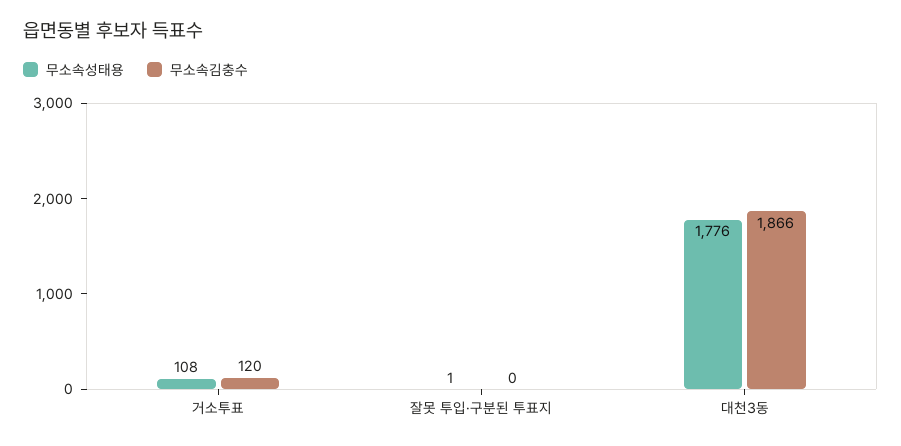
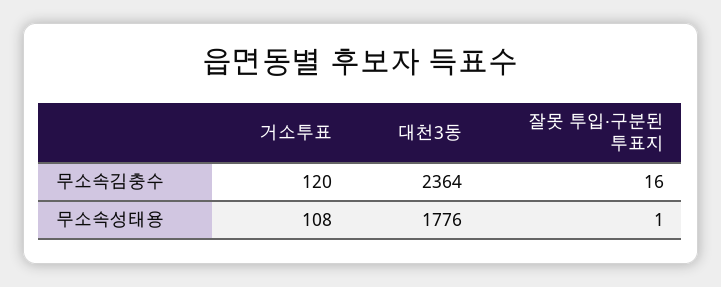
무소속김충수, 잘못 투입·구분된 투표지: 0 -> 16
무소속김충수, 대천3동: 1866 -> 2364

